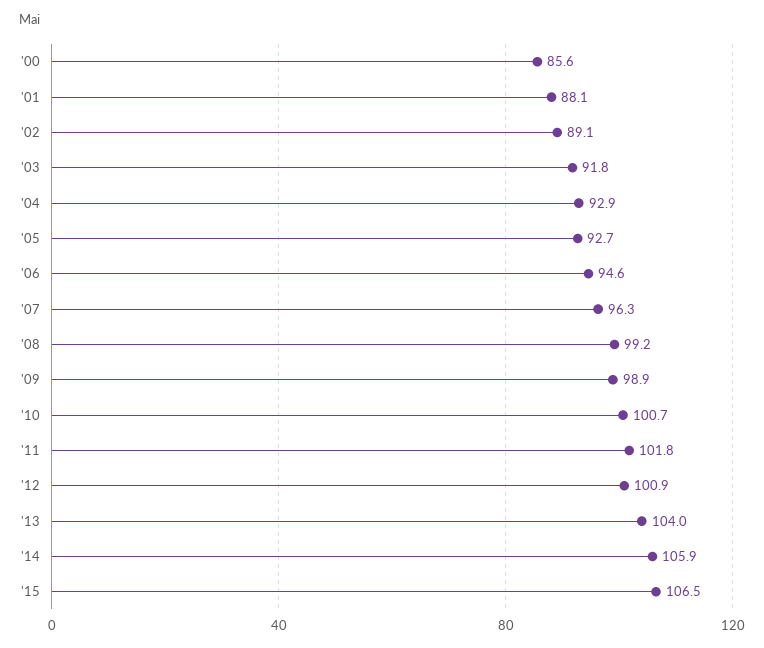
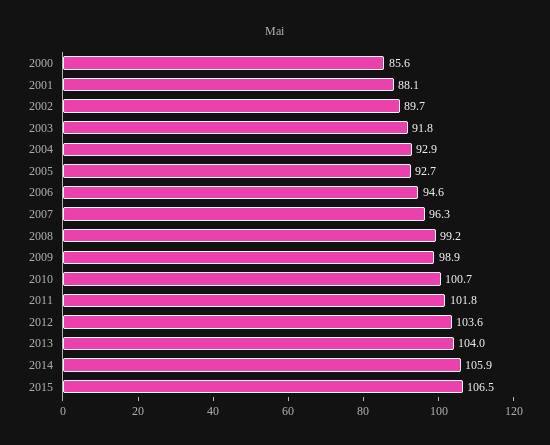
'02: 89.1 -> 89.7
'12: 100.9 -> 103.6

